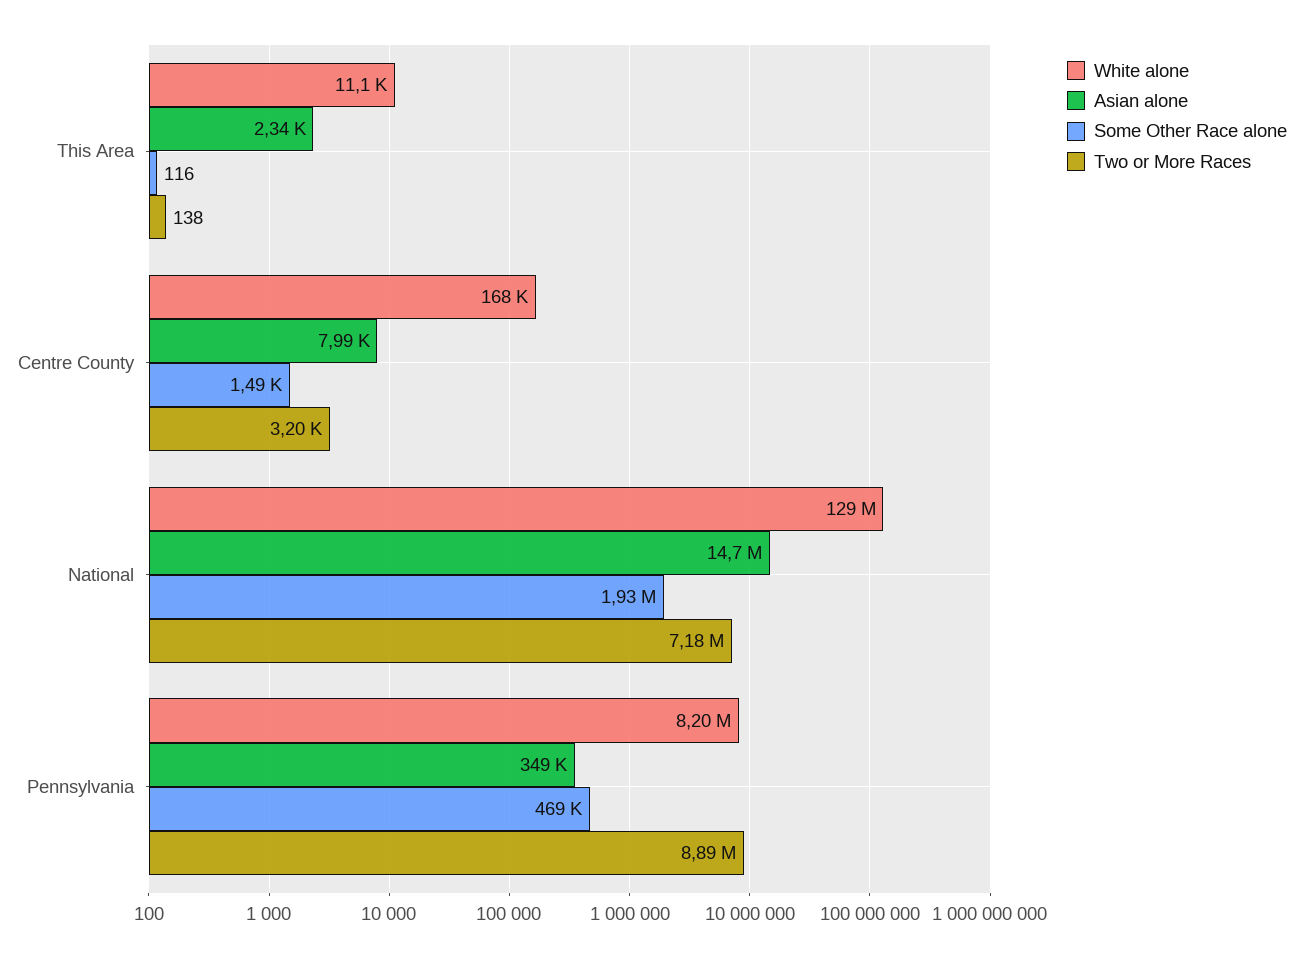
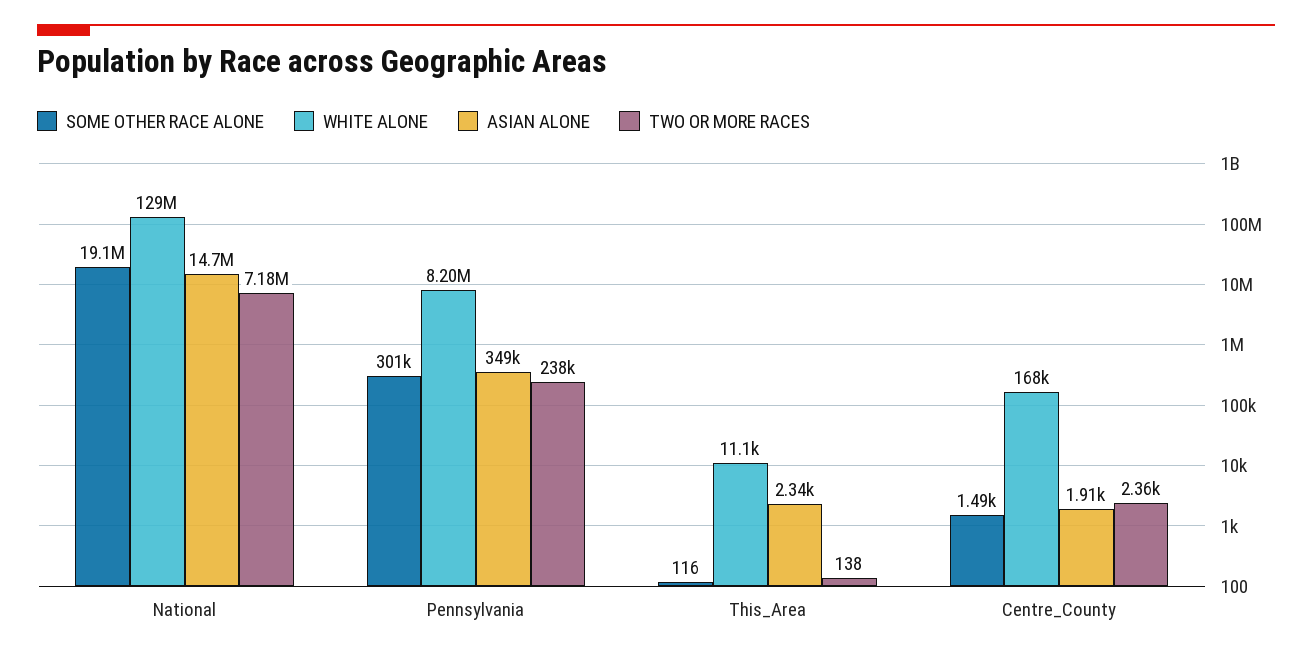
Asian alone, Centre County: 7990 -> 1910
Two or More Races, Centre County: 3200 -> 2360
Some Other Race alone, National: 1930000 -> 19100000
Some Other Race alone, Pennsylvania: 469000 -> 301000
Two or More Races, Pennsylvania: 8890000 -> 238000

